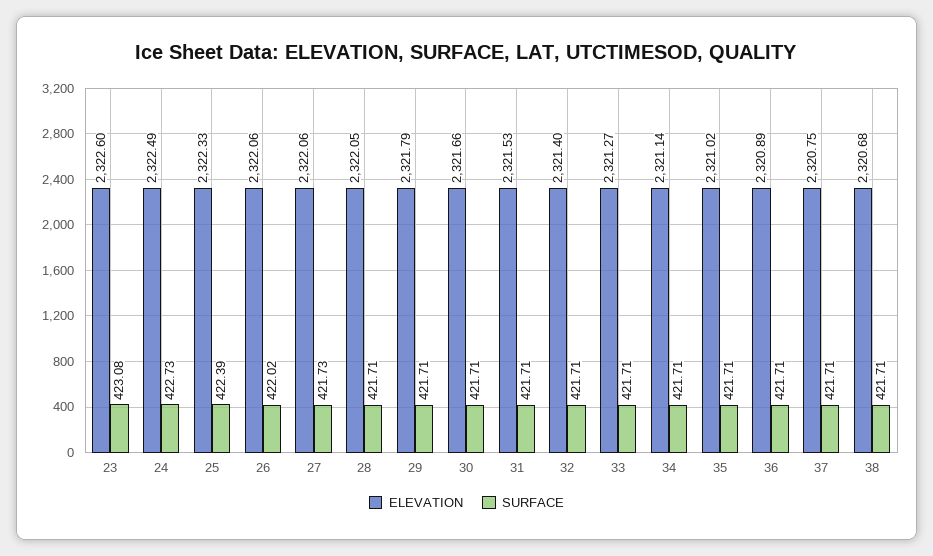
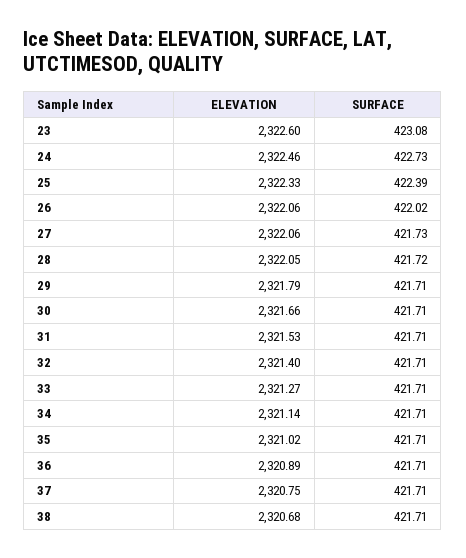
ELEVATION, 24: 2322.49 -> 2322.46
SURFACE, 28: 421.71 -> 421.72

